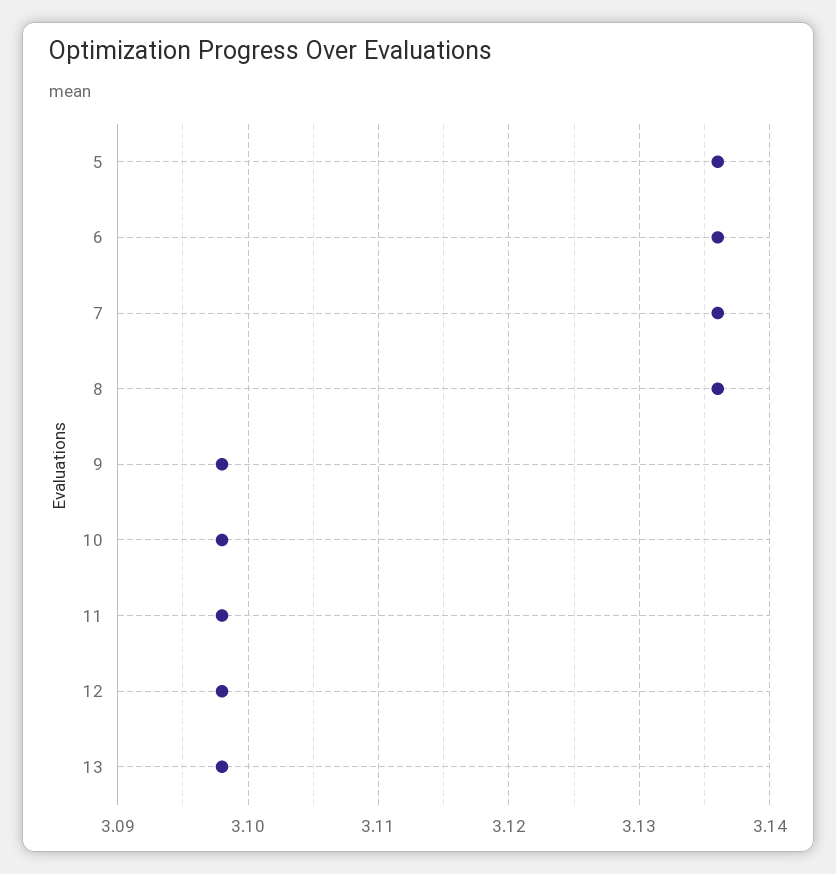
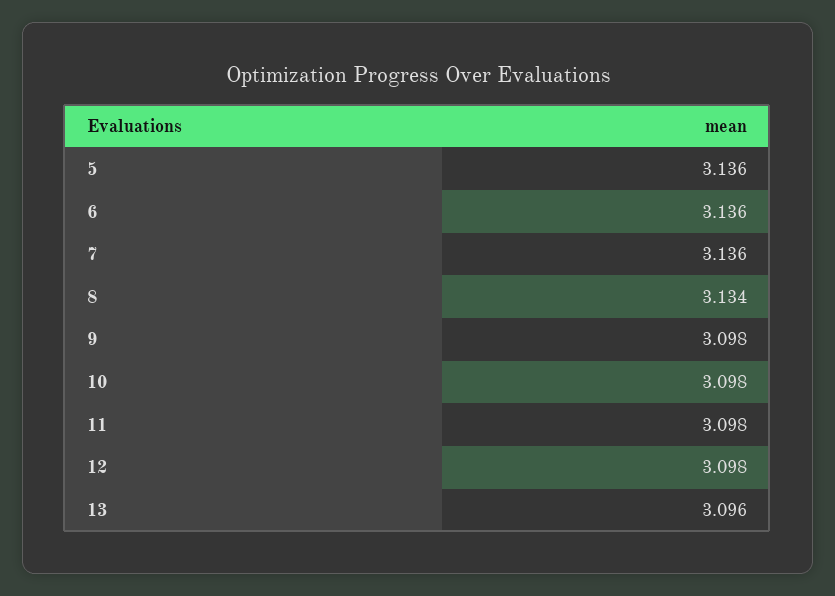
8: 3.136 -> 3.134
13: 3.098 -> 3.096

